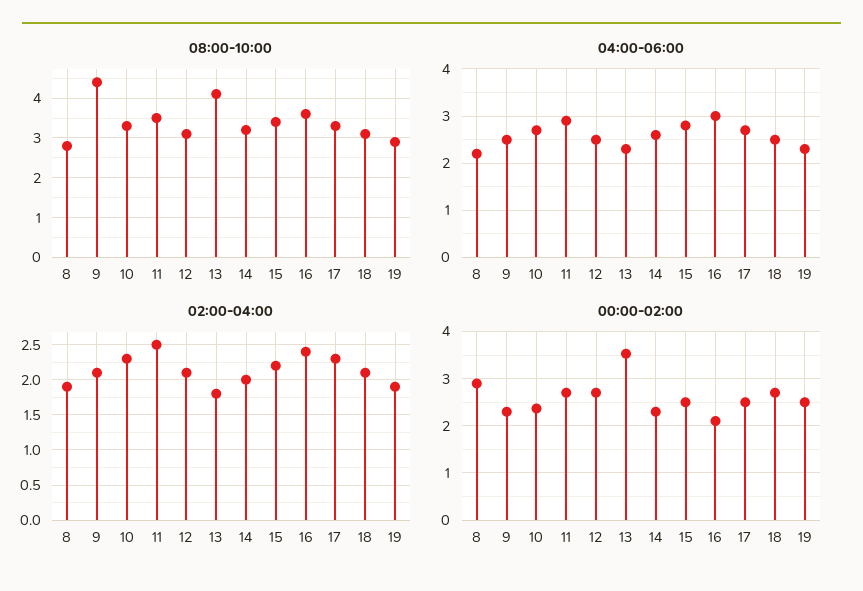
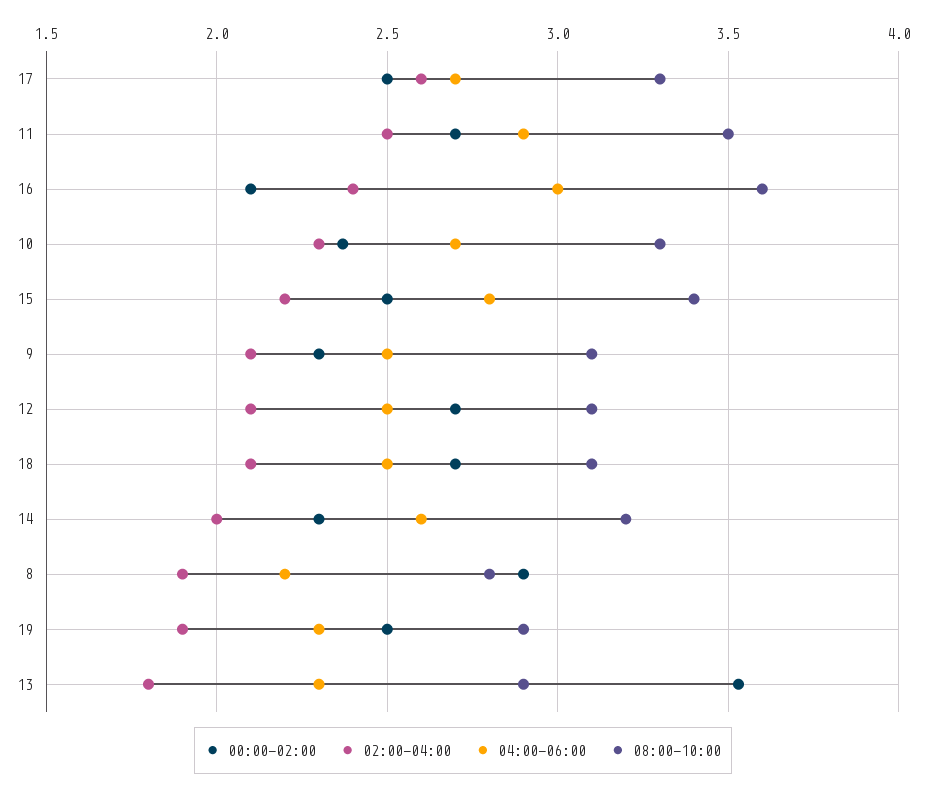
08:00-10:00, 9: 4.5 -> 3.1
08:00-10:00, 13: 4 -> 2.9
02:00-04:00, 17: 2.3 -> 2.6

